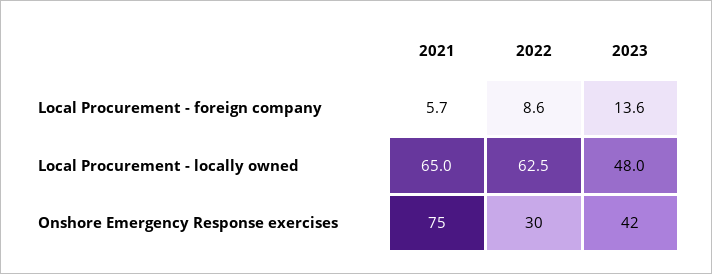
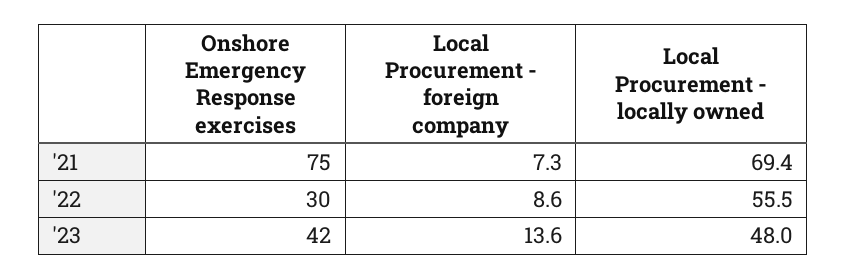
2021, Local Procurement - foreign company: 5.7 -> 7.3
2021, Local Procurement - locally owned: 65 -> 69.4
2022, Local Procurement - locally owned: 62.5 -> 55.5

